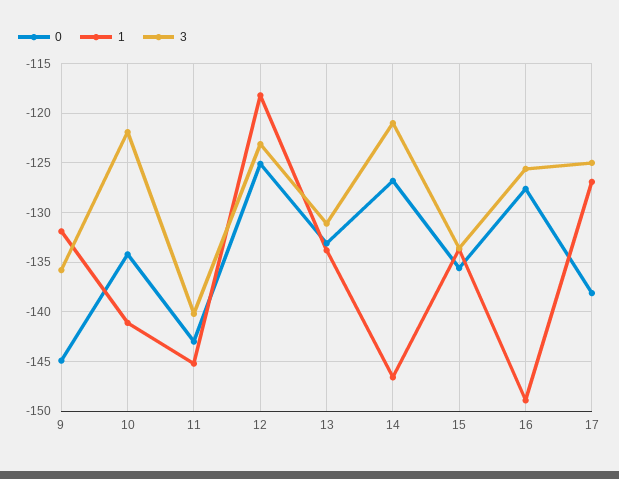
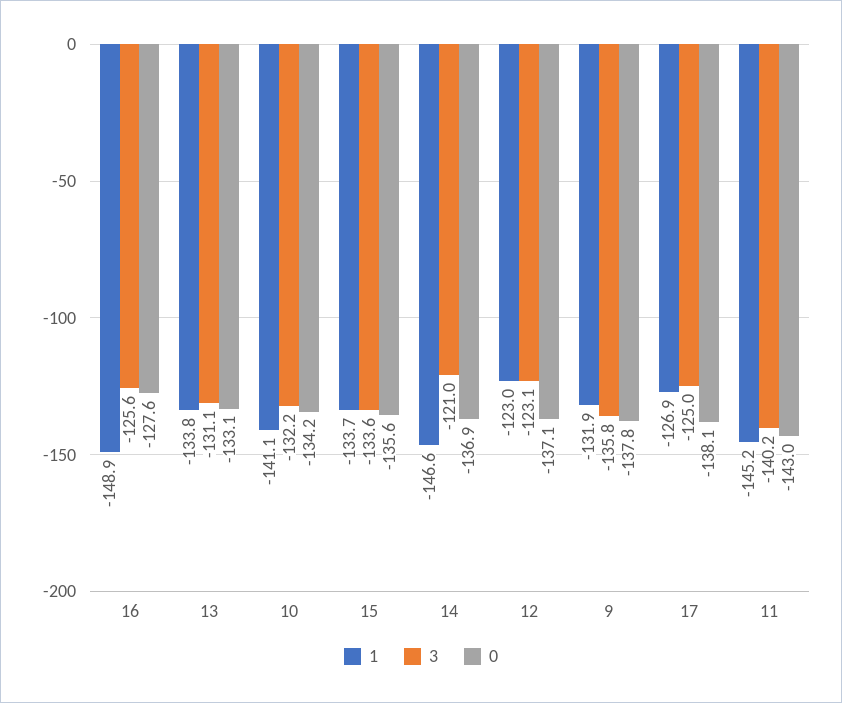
0, 9: -145 -> -137.8
3, 10: -122 -> -132.2
0, 12: -125 -> -137.1
1, 12: -118 -> -123
0, 14: -127 -> -136.9

